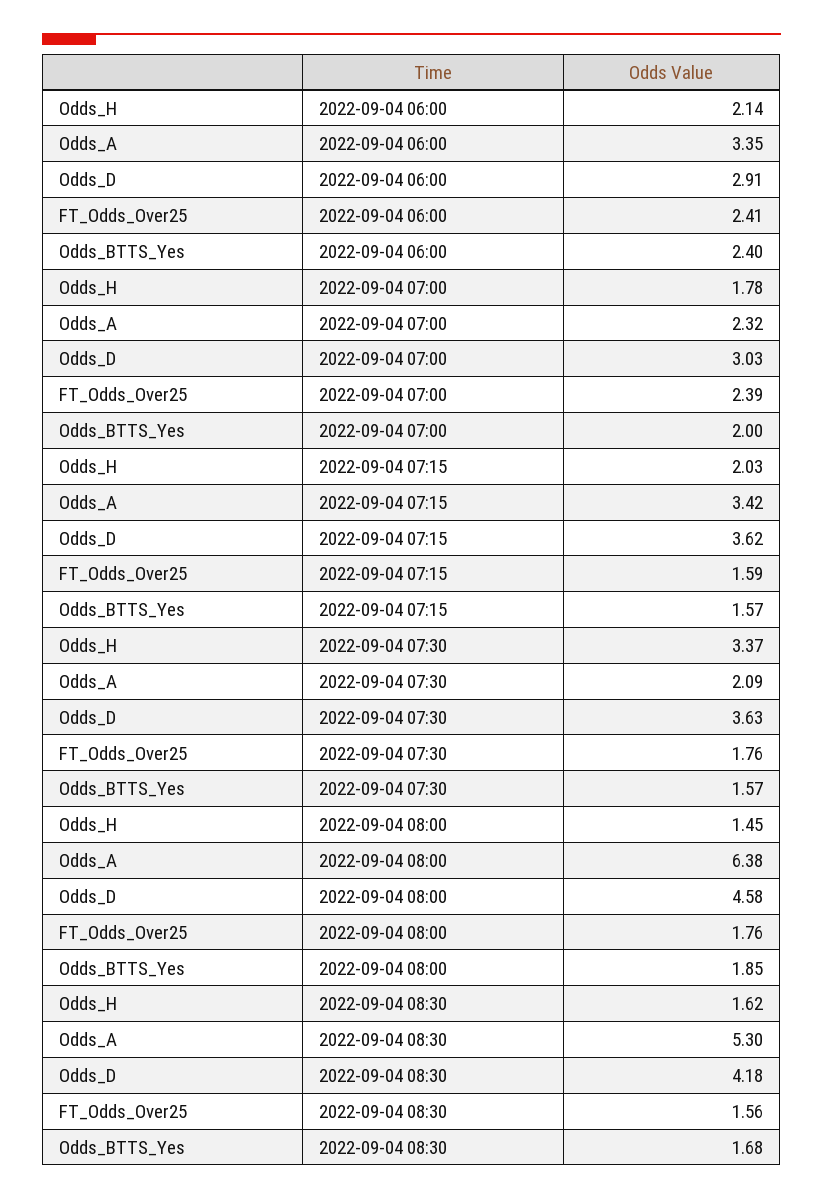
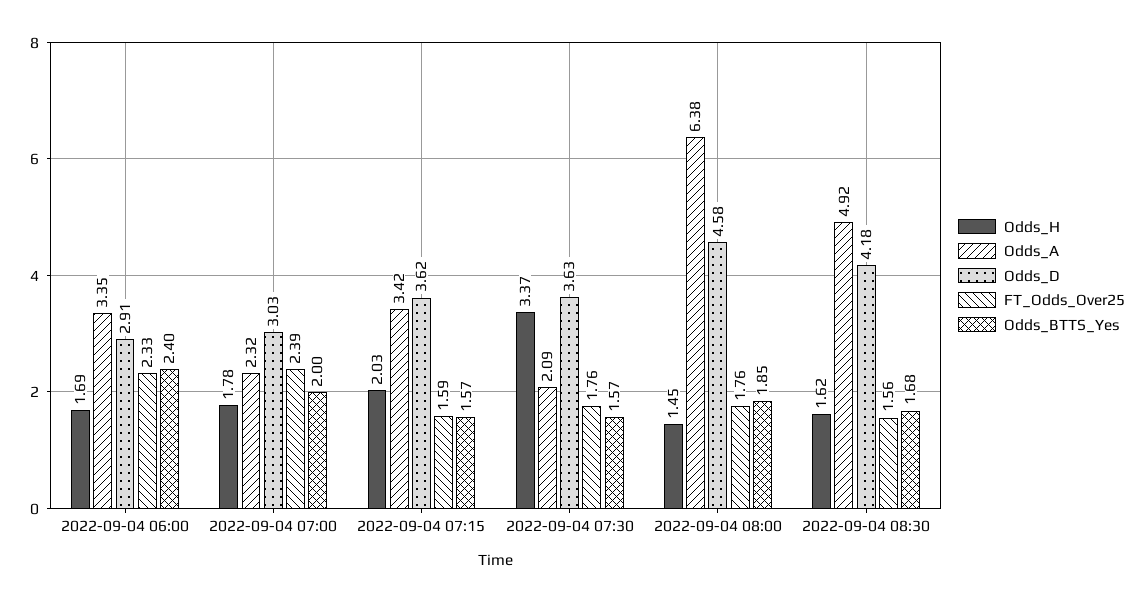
Odds_H, 2022-09-04 06:00: 2.14 -> 1.69
FT_Odds_Over25, 2022-09-04 06:00: 2.41 -> 2.33
Odds_A, 2022-09-04 08:30: 5.3 -> 4.92

